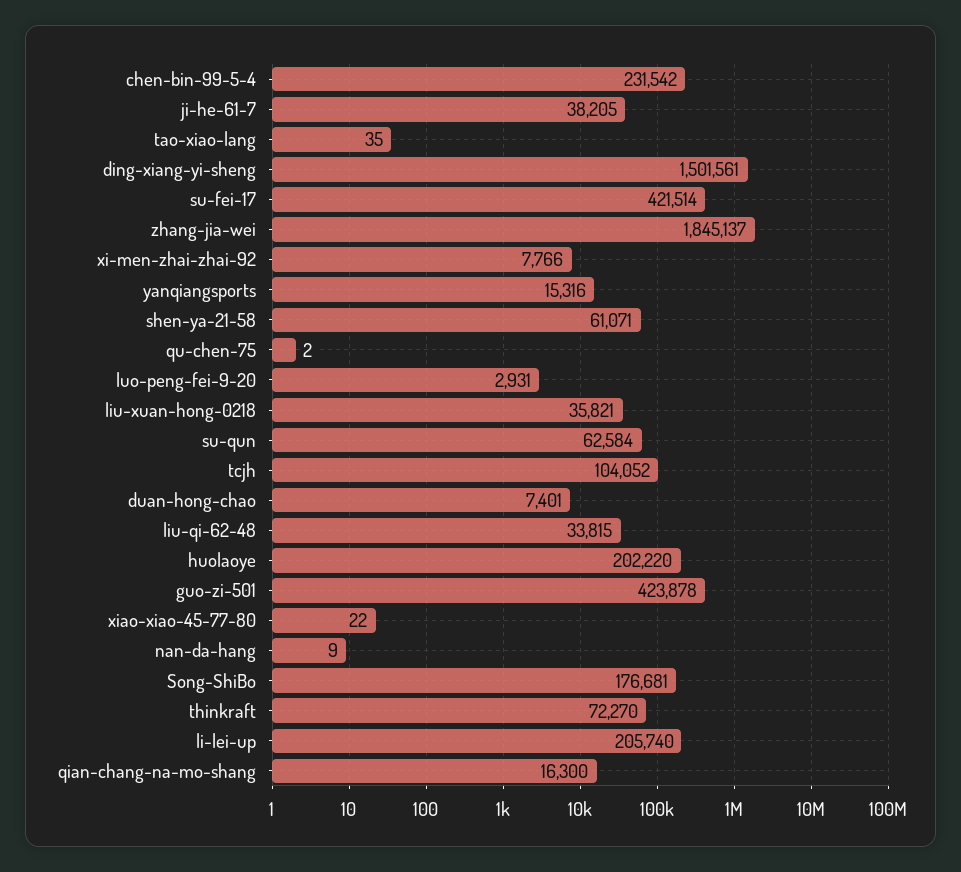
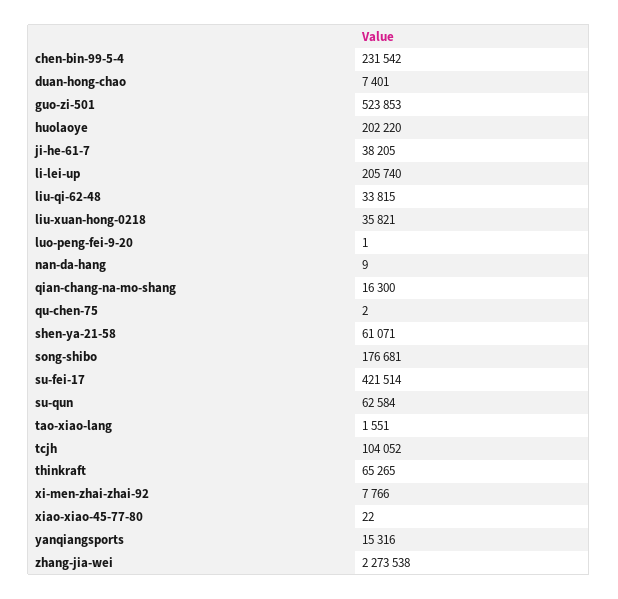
tao-xiao-lang: 35 -> 1551
ding-xiang-yi-sheng: 1501561 -> none
zhang-jia-wei: 1845137 -> 2273538
luo-peng-fei-9-20: 2931 -> 1
guo-zi-501: 423878 -> 523853
thinkraft: 72270 -> 65265

